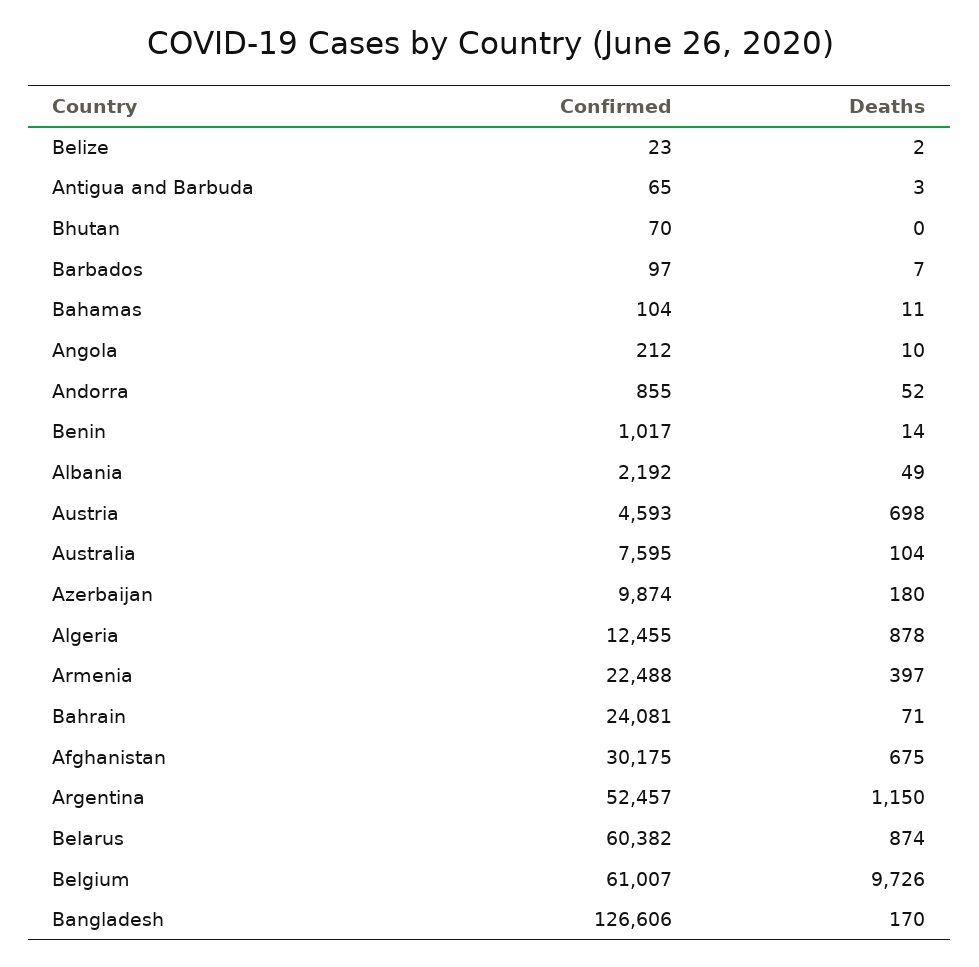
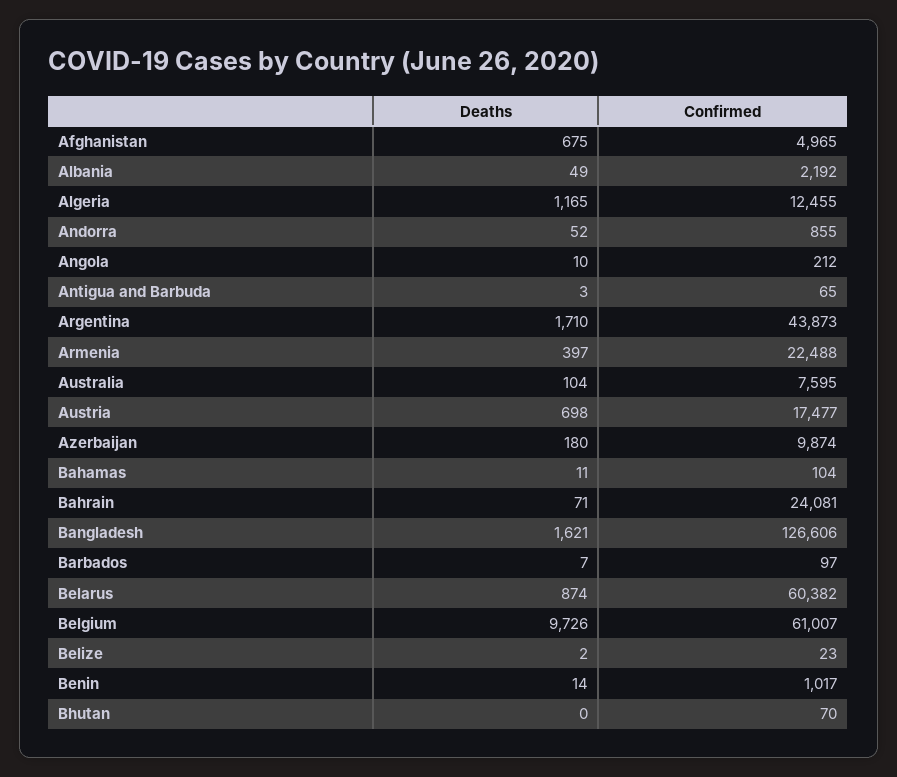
Confirmed, Austria: 4593 -> 17477
Deaths, Algeria: 878 -> 1165
Confirmed, Afghanistan: 30175 -> 4965
Confirmed, Argentina: 52457 -> 43873
Deaths, Argentina: 1150 -> 1710
Deaths, Bangladesh: 170 -> 1621

